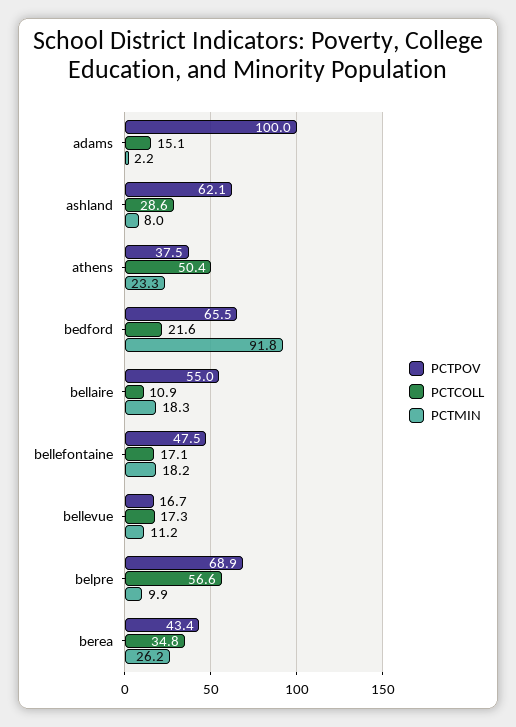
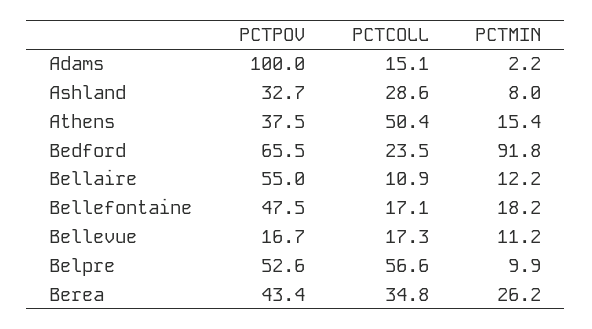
PCTPOV, ashland: 62.1 -> 32.7
PCTMIN, athens: 23.3 -> 15.4
PCTCOLL, bedford: 21.6 -> 23.5
PCTMIN, bellaire: 18.3 -> 12.2
PCTPOV, belpre: 68.9 -> 52.6

